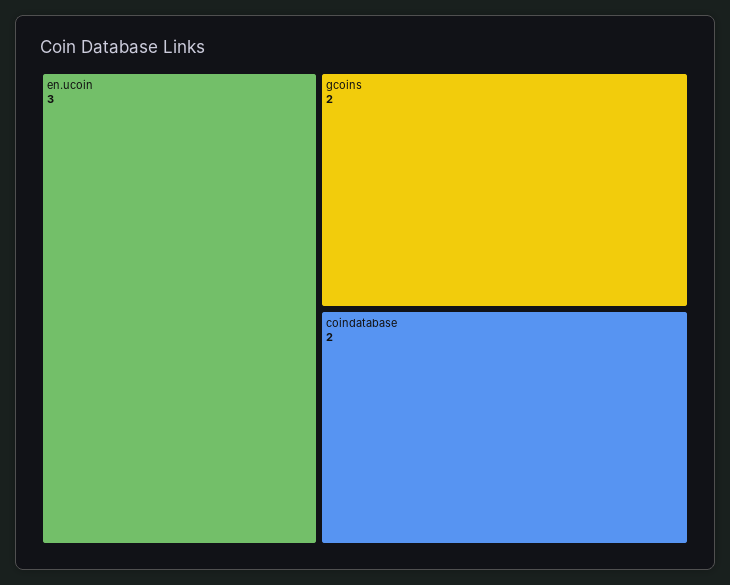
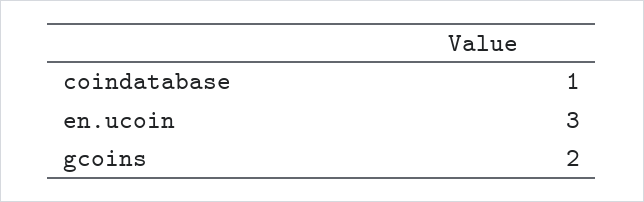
coindatabase: 2 -> 1

